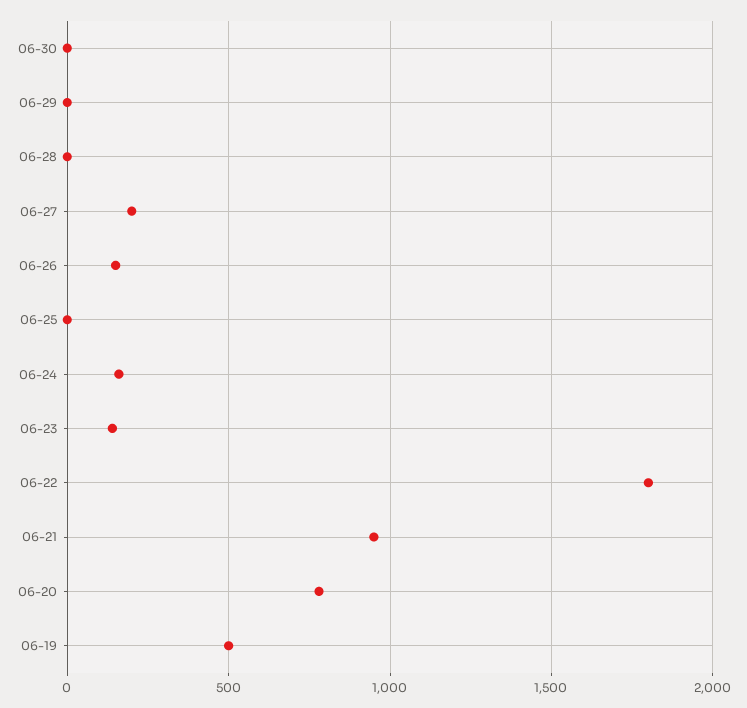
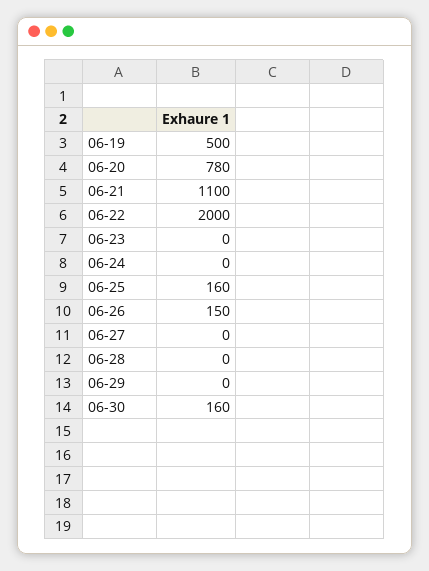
06-30: 0 -> 160
06-27: 200 -> 0
06-25: 0 -> 160
06-24: 150 -> 0
06-23: 150 -> 0
06-22: 1800 -> 2000
06-21: 950 -> 1100

